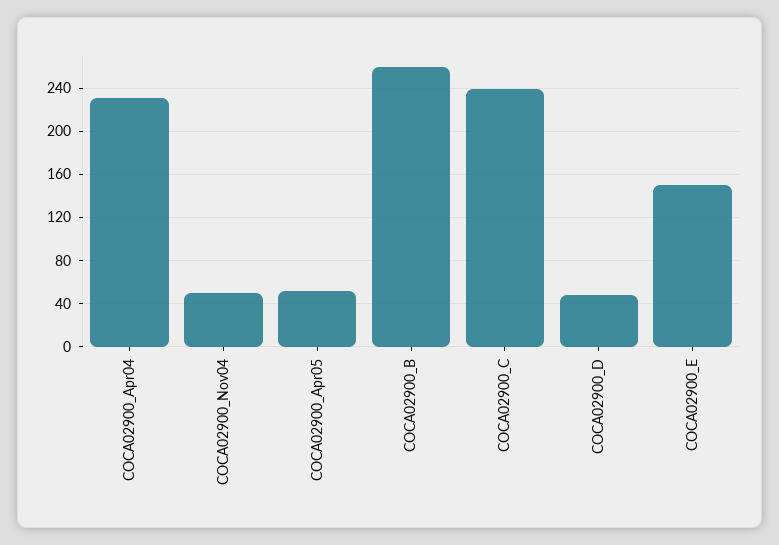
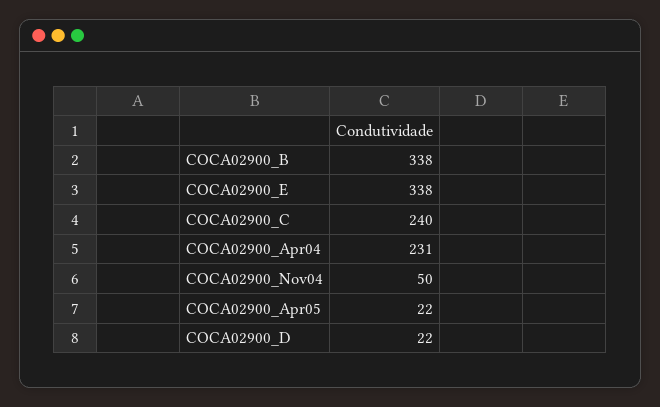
COCA02900_Apr05: 50 -> 22
COCA02900_B: 260 -> 338
COCA02900_D: 50 -> 22
COCA02900_E: 150 -> 338

